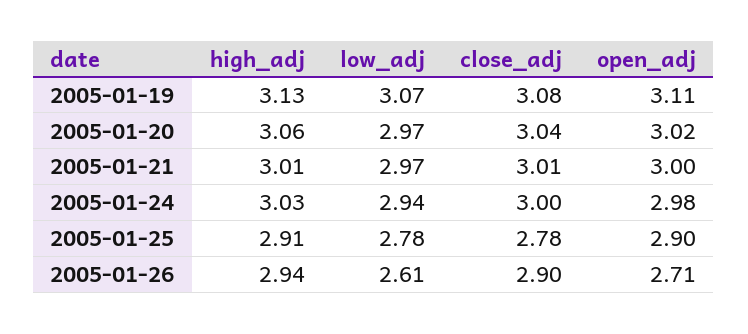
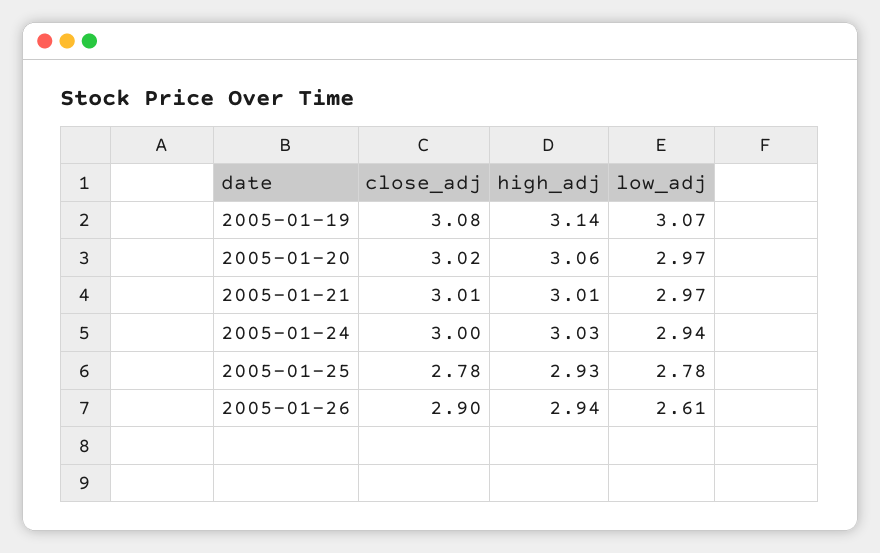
high_adj, 2005-01-19: 3.13 -> 3.14
open_adj, 2005-01-19: 3.11 -> none
close_adj, 2005-01-20: 3.04 -> 3.02
open_adj, 2005-01-20: 3.02 -> none
open_adj, 2005-01-21: 3 -> none
open_adj, 2005-01-24: 2.98 -> none
high_adj, 2005-01-25: 2.91 -> 2.93
open_adj, 2005-01-25: 2.9 -> none
open_adj, 2005-01-26: 2.71 -> none

